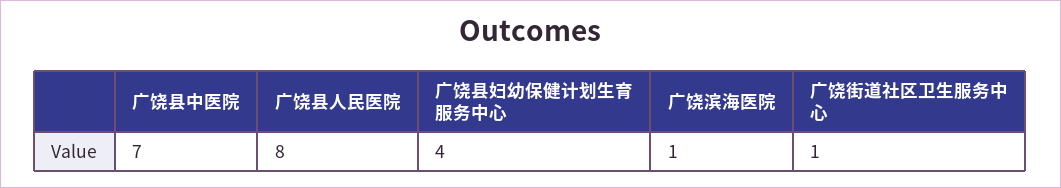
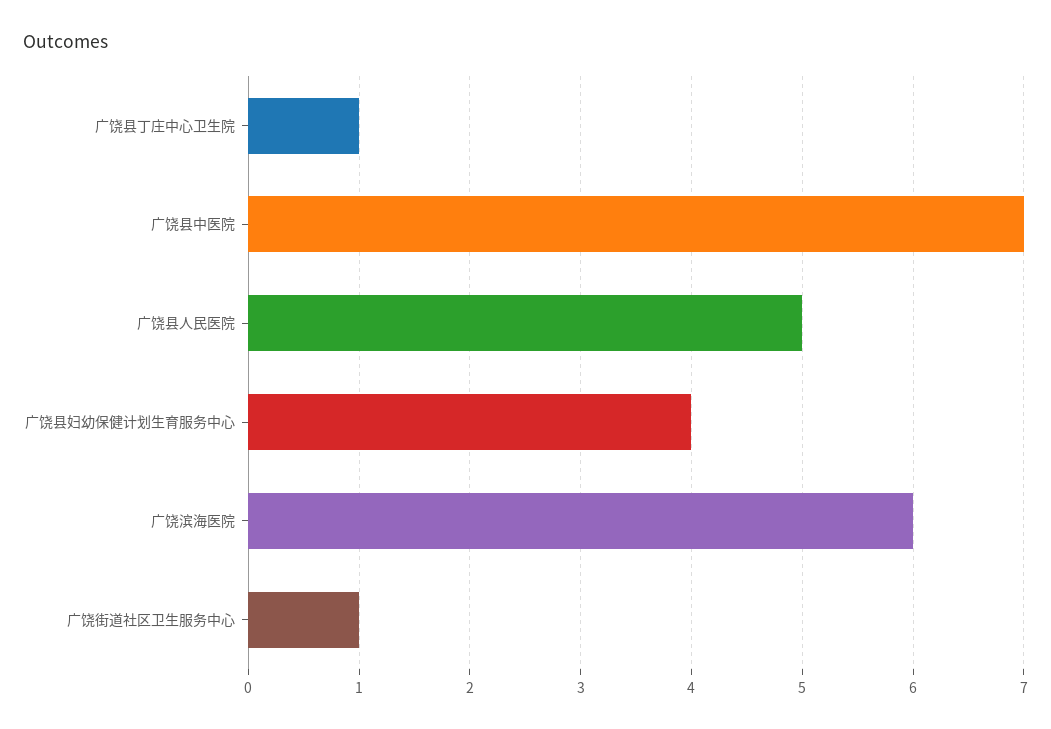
广饶县人民医院: 8 -> 5
广饶滨海医院: 1 -> 6
广饶县丁庄中心卫生院: none -> 1

